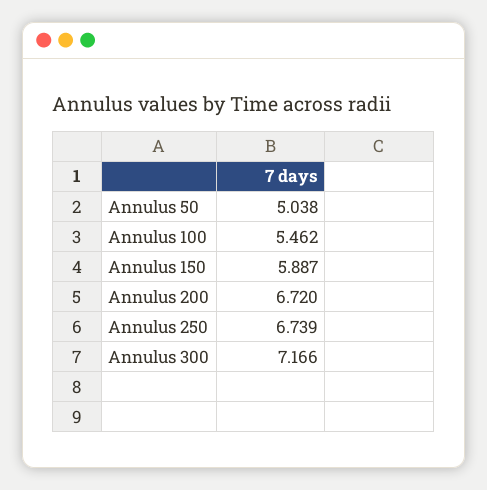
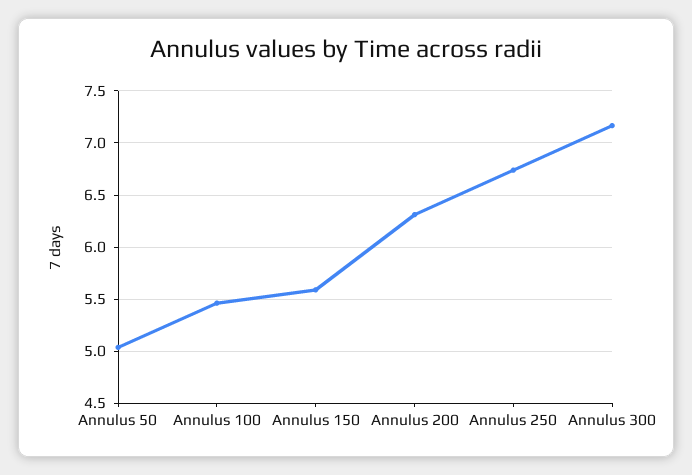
Annulus 150: 5.887 -> 5.6
Annulus 200: 6.72 -> 6.3

